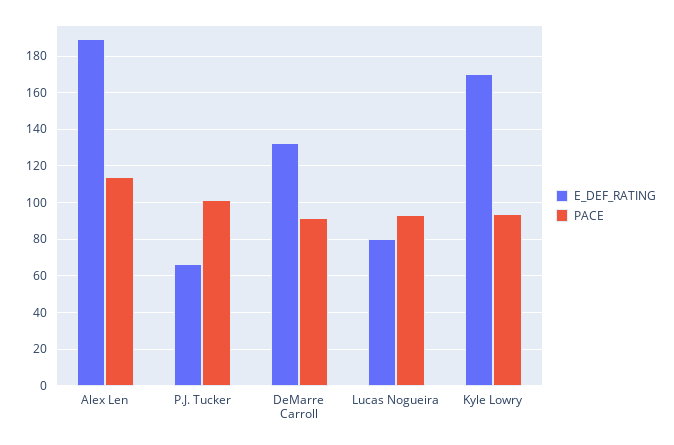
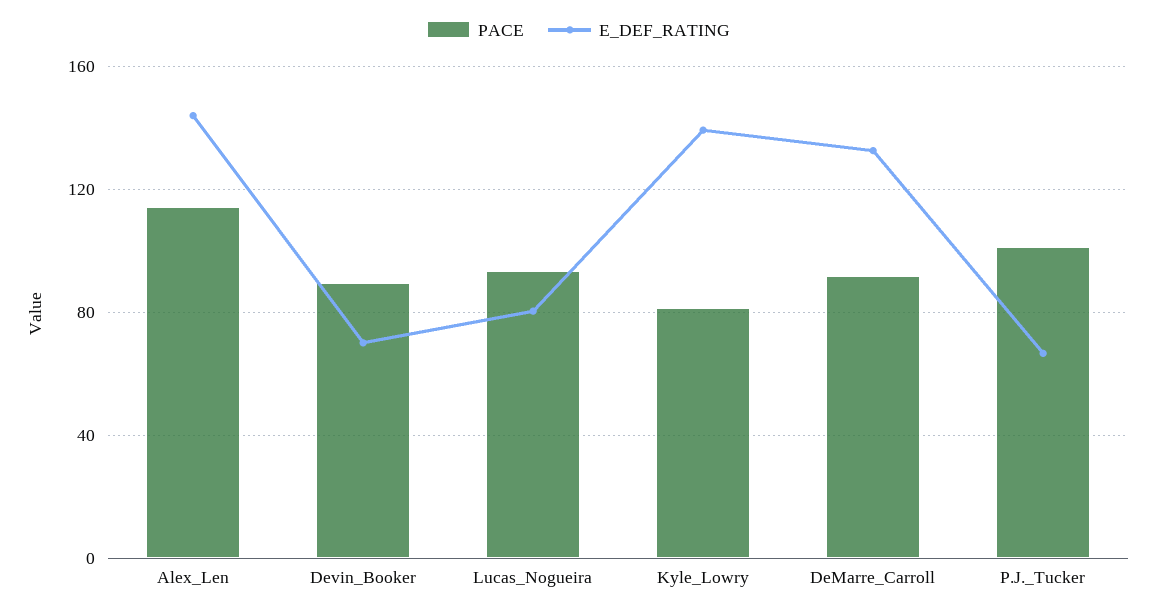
E_DEF_RATING, Alex Len: 190 -> 145
E_DEF_RATING, Kyle Lowry: 170 -> 140
PACE, Kyle Lowry: 95 -> 80
PACE, Devin_Booker: none -> 90
E_DEF_RATING, Devin_Booker: none -> 70

